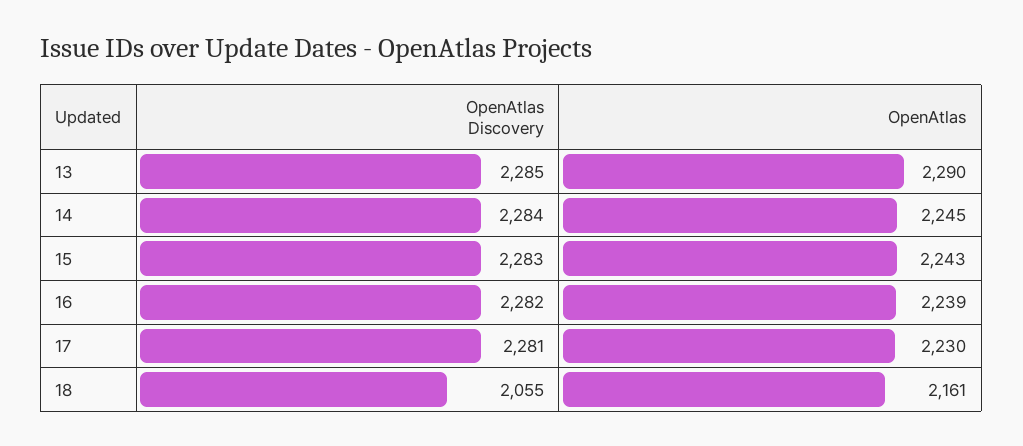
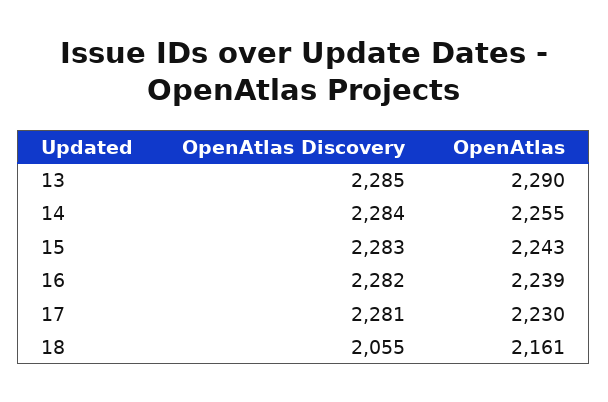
OpenAtlas, 14: 2245 -> 2255

